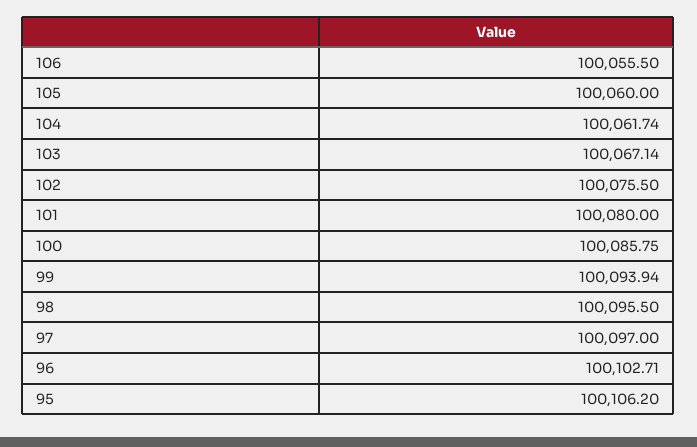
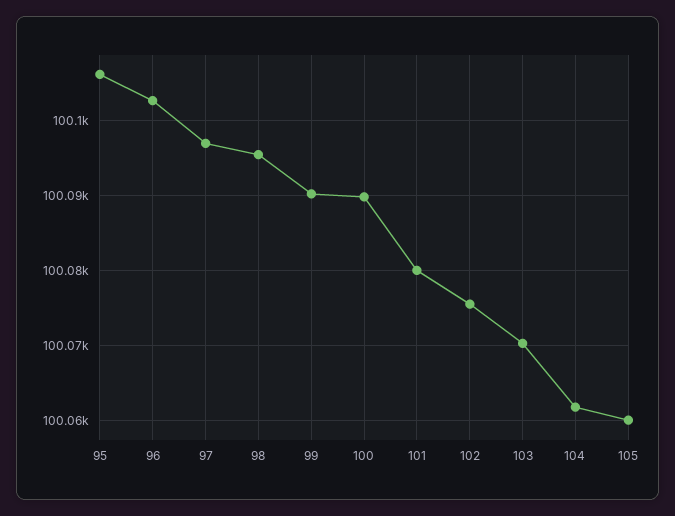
106: 100055.5 -> none
103: 100067.14 -> 100070
100: 100085.75 -> 100090
99: 100093.94 -> 100090

